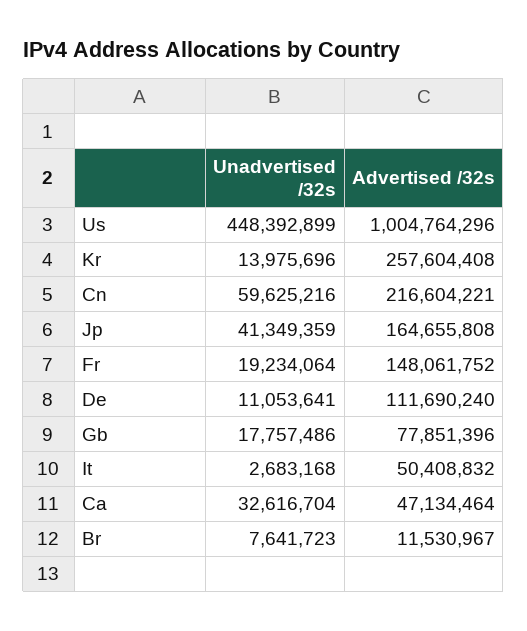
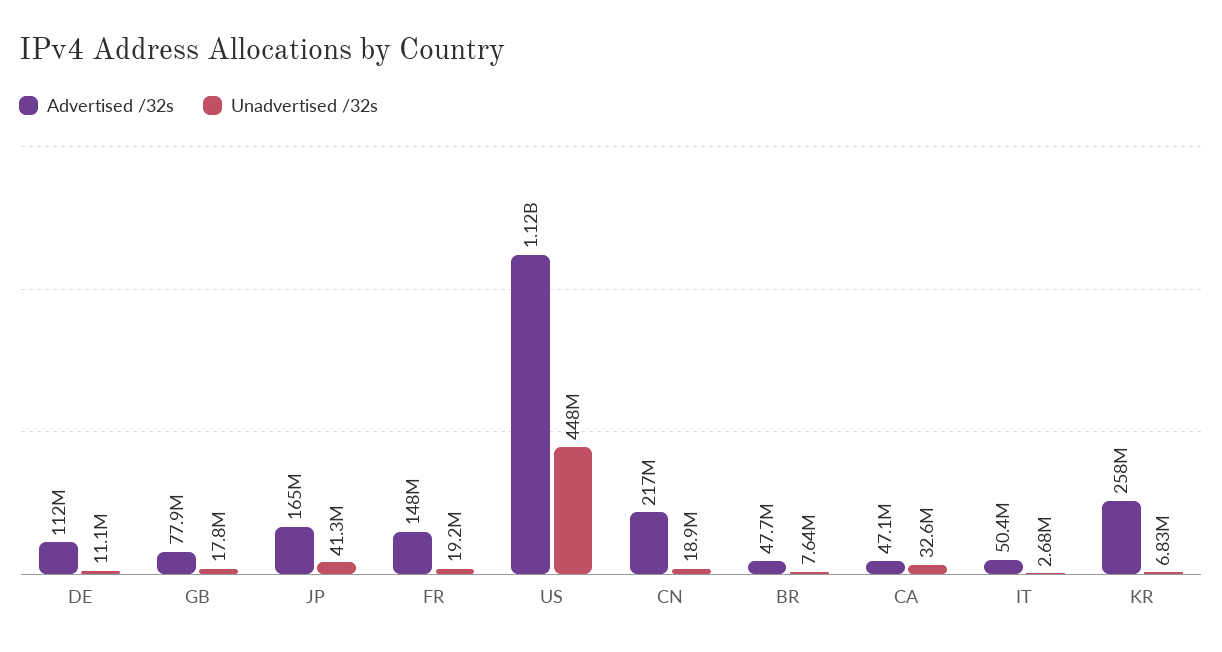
Advertised /32s, Us: 1004764296 -> 1120000000
Unadvertised /32s, Kr: 13975696 -> 6830000
Unadvertised /32s, Cn: 59625216 -> 18900000
Advertised /32s, Br: 11530967 -> 47700000

